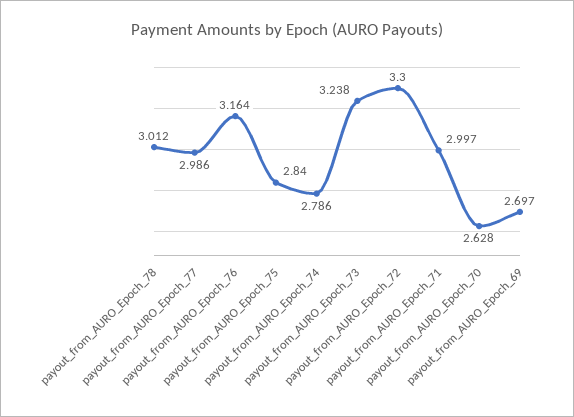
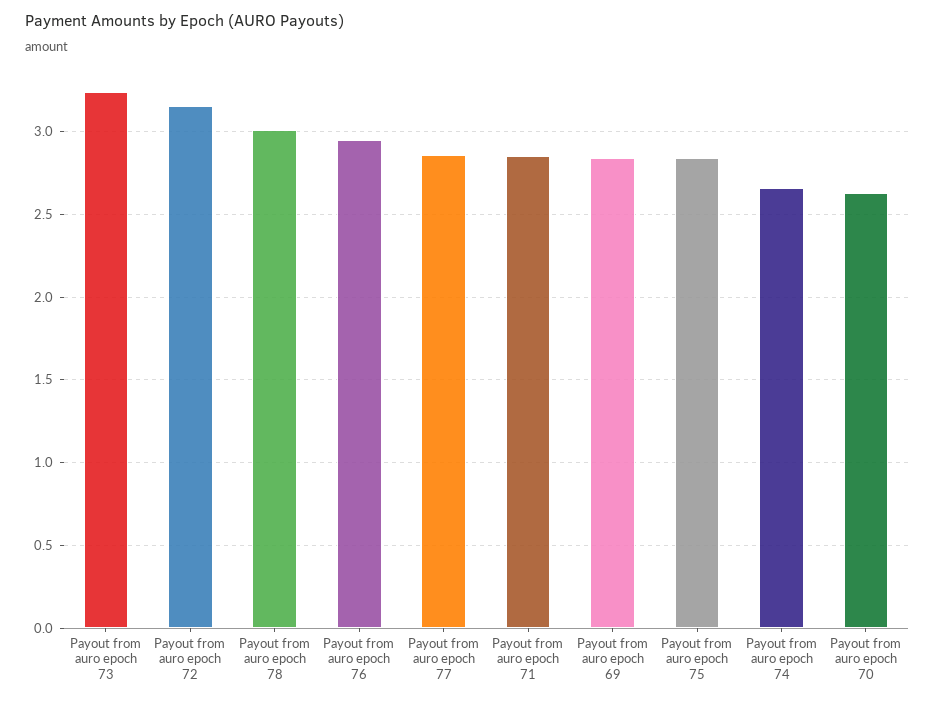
payout_from_AURO_Epoch_77: 2.986 -> 2.85
payout_from_AURO_Epoch_76: 3.164 -> 2.95
payout_from_AURO_Epoch_74: 2.786 -> 2.65
payout_from_AURO_Epoch_72: 3.3 -> 3.15
payout_from_AURO_Epoch_71: 2.997 -> 2.85
payout_from_AURO_Epoch_69: 2.697 -> 2.85

